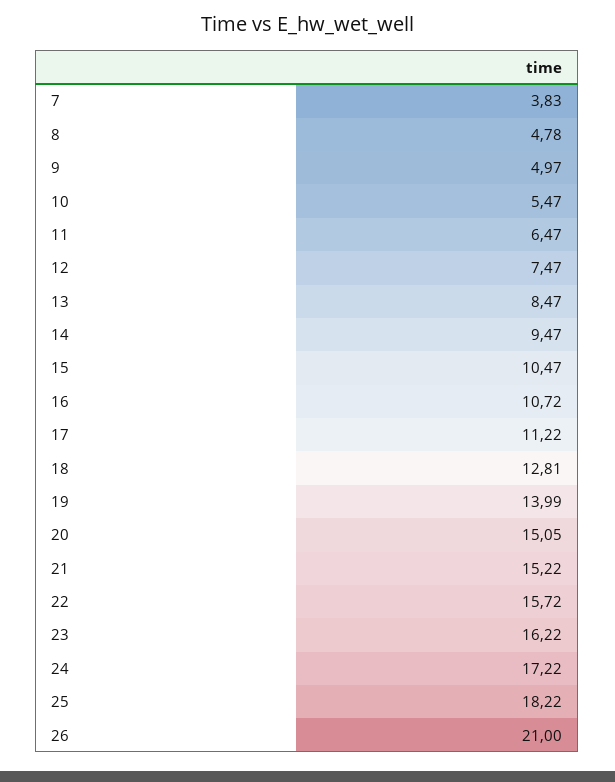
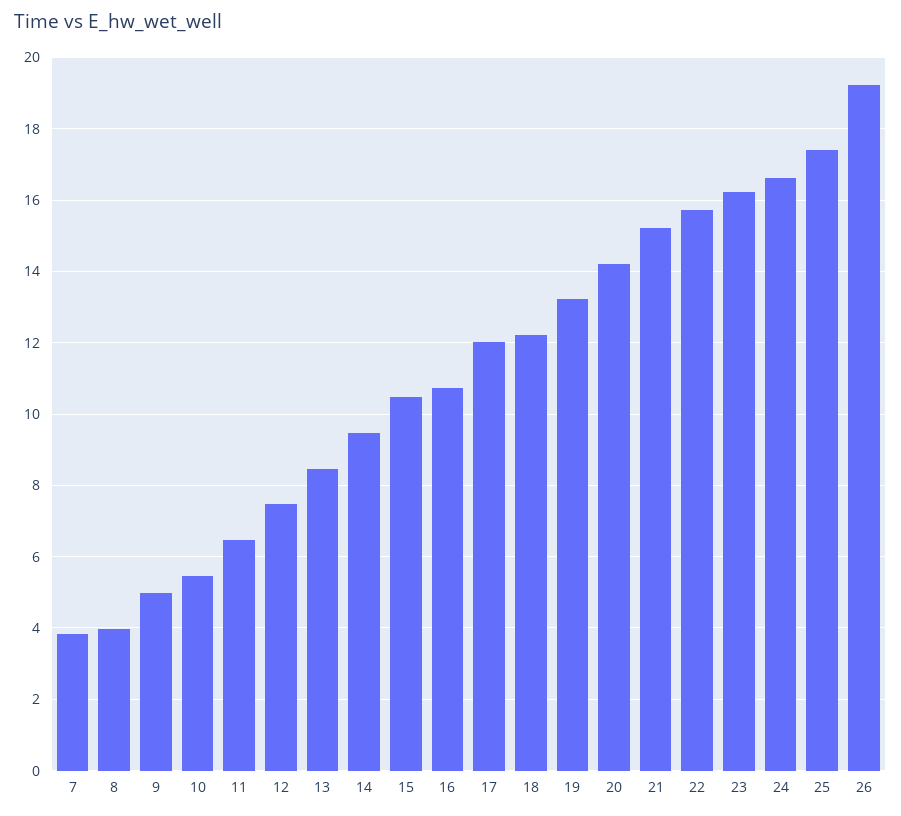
8: 4.78 -> 4
17: 11.22 -> 12
18: 12.81 -> 12.2
19: 13.99 -> 13.2
20: 15.05 -> 14.2
24: 17.22 -> 16.6
25: 18.22 -> 17.4
26: 21 -> 19.2

